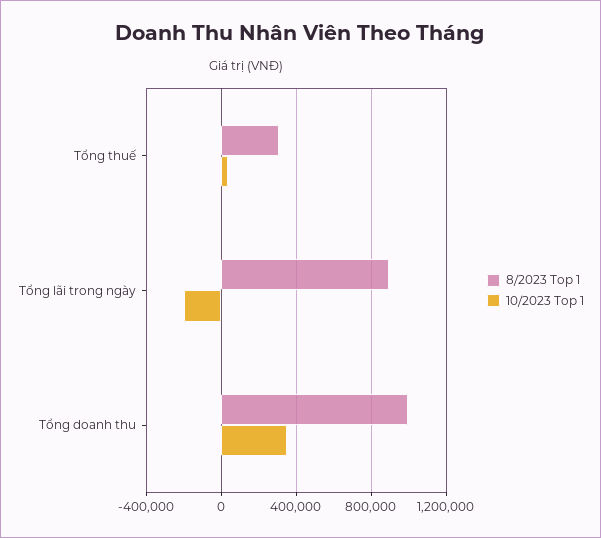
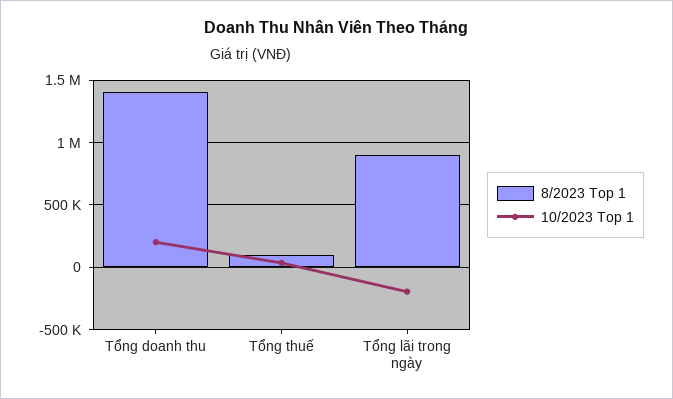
8/2023 Top 1, Tổng thuế: 300000 -> 100000
8/2023 Top 1, Tổng doanh thu: 1000000 -> 1400000
10/2023 Top 1, Tổng doanh thu: 350000 -> 200000

